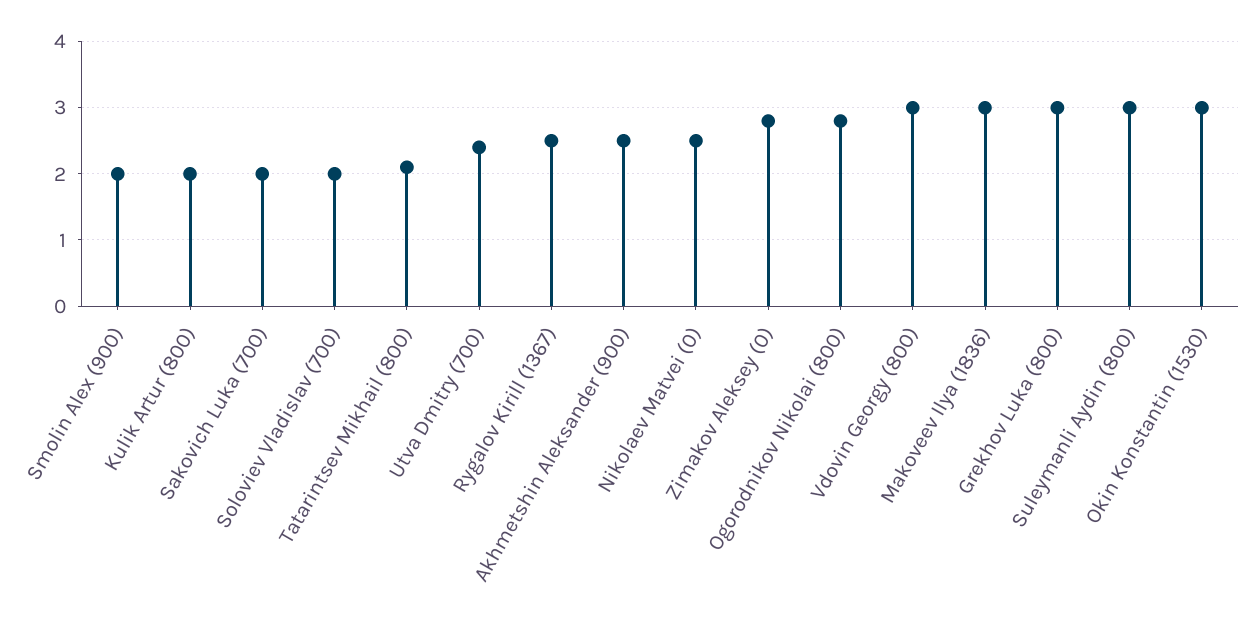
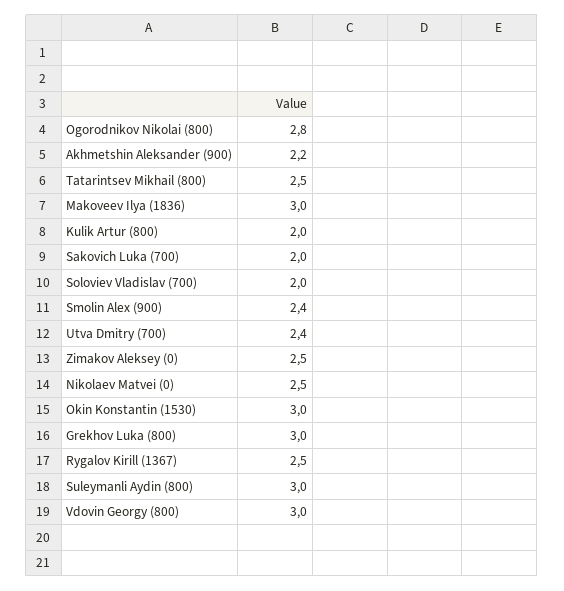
Smolin Alex (900): 2 -> 2.4
Tatarintsev Mikhail (800): 2.1 -> 2.5
Akhmetshin Aleksander (900): 2.5 -> 2.2
Zimakov Aleksey (0): 2.8 -> 2.5

